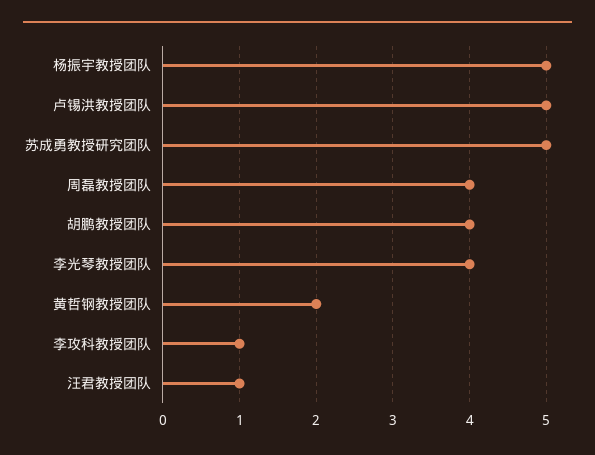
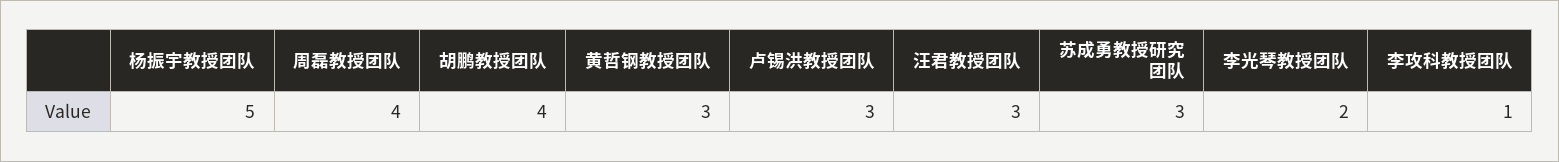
卢锡洪教授团队: 5 -> 3
苏成勇教授研究团队: 5 -> 3
李光琴教授团队: 4 -> 2
黄哲钢教授团队: 2 -> 3
汪君教授团队: 1 -> 3

